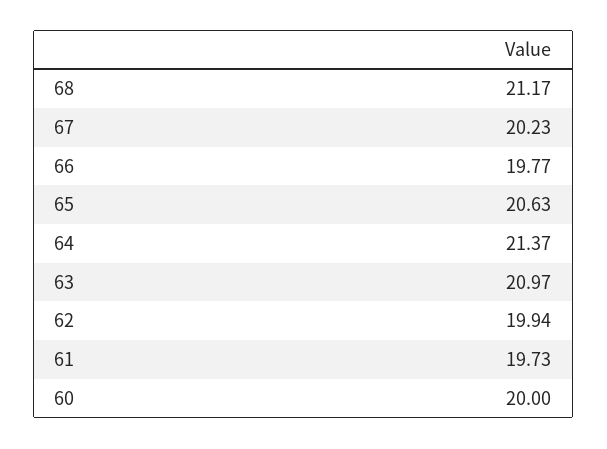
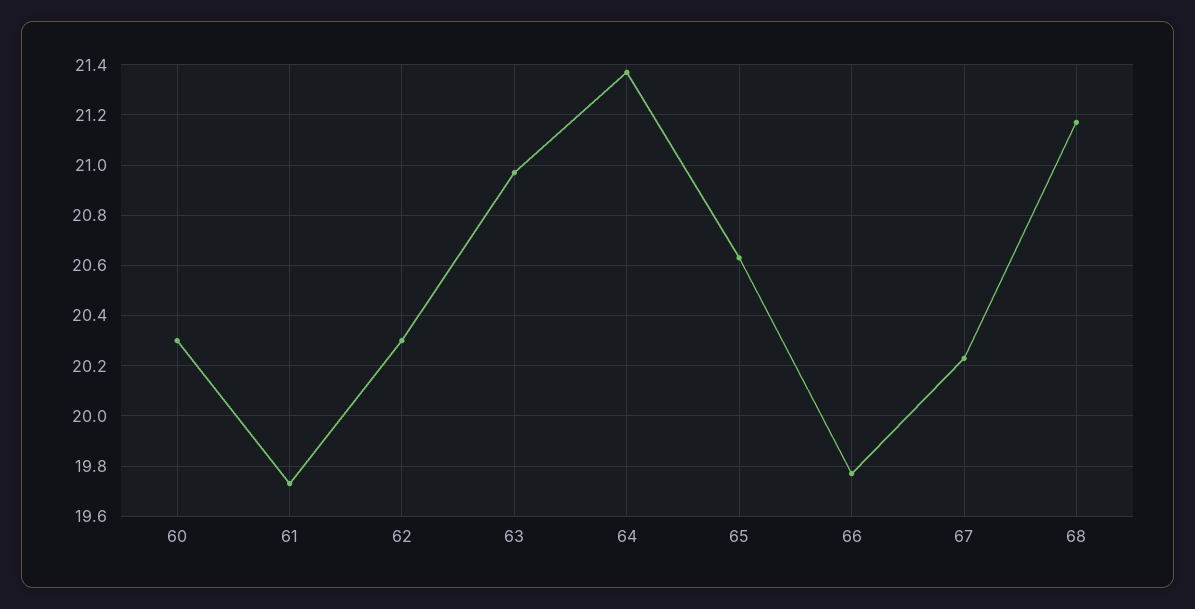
62: 19.94 -> 20.3
60: 20 -> 20.3

